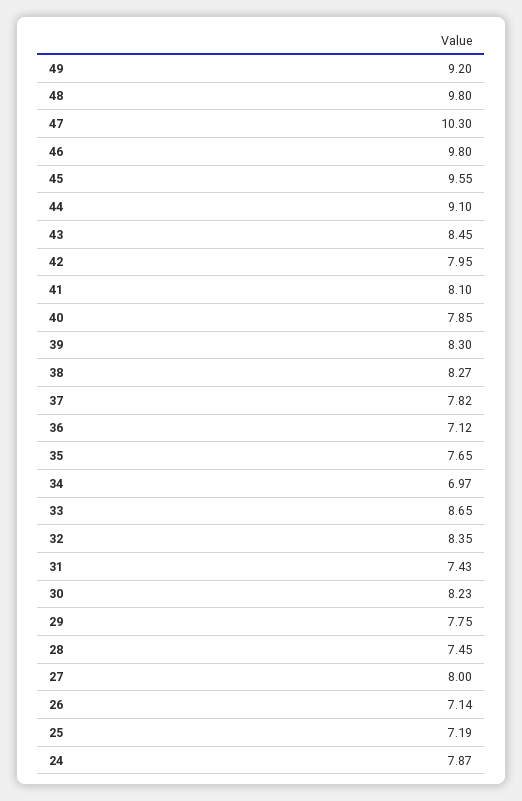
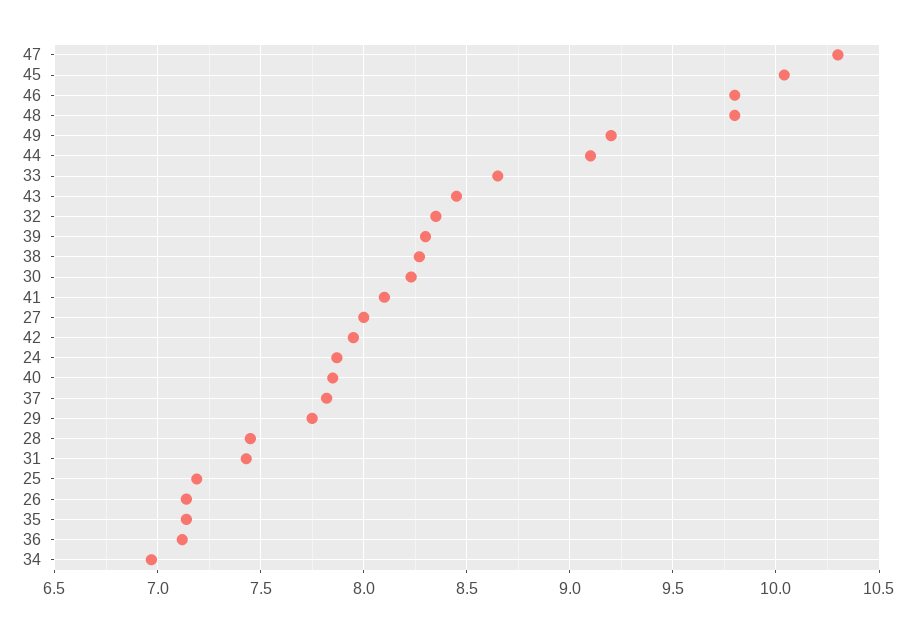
45: 9.55 -> 10.05
35: 7.65 -> 7.15

